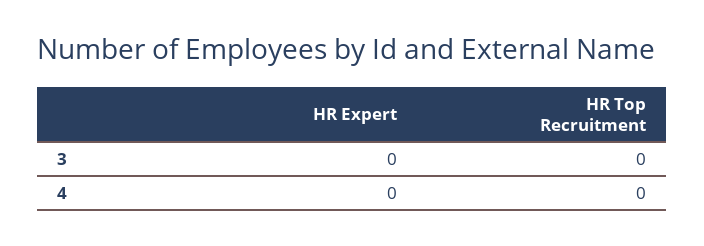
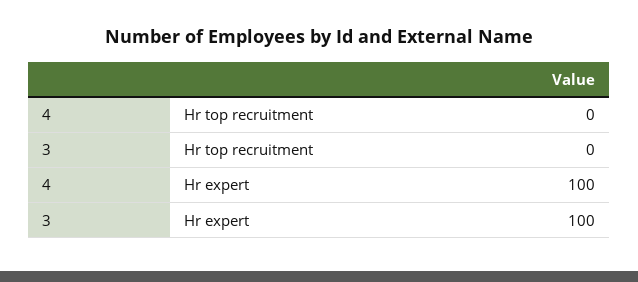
HR Expert, 3: 0 -> 100
HR Expert, 4: 0 -> 100

